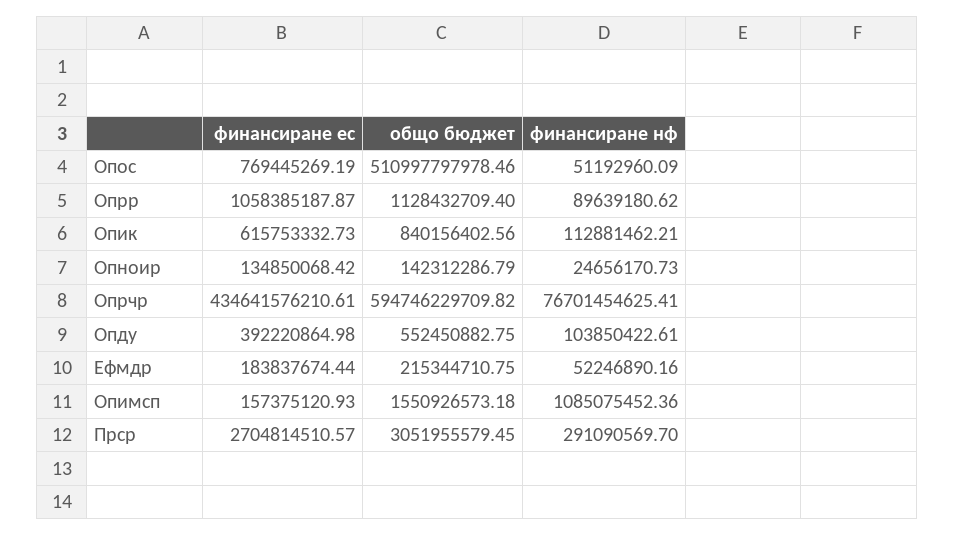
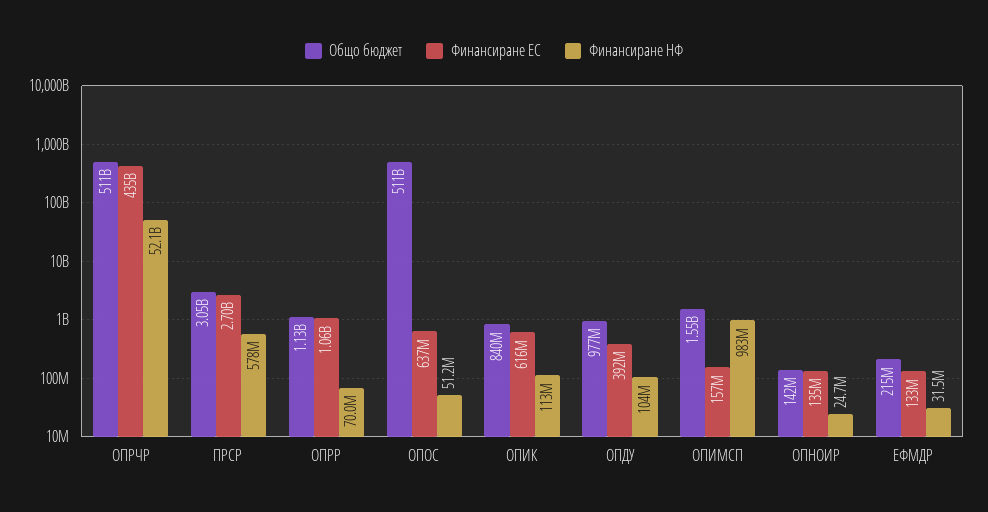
финансиране ес, Опос: 769445269.19 -> 637000000
финансиране нф, Опрр: 89639180.62 -> 70000000
общо бюджет, Опрчр: 594746229709.82 -> 511000000000
финансиране нф, Опрчр: 76701454625.41 -> 52100000000
общо бюджет, Опду: 552450882.75 -> 977000000
финансиране ес, Ефмдр: 183837674.44 -> 133000000
финансиране нф, Ефмдр: 52246890.16 -> 31500000
финансиране нф, Опимсп: 1085075452.36 -> 983000000
финансиране нф, Прср: 291090569.7 -> 578000000

